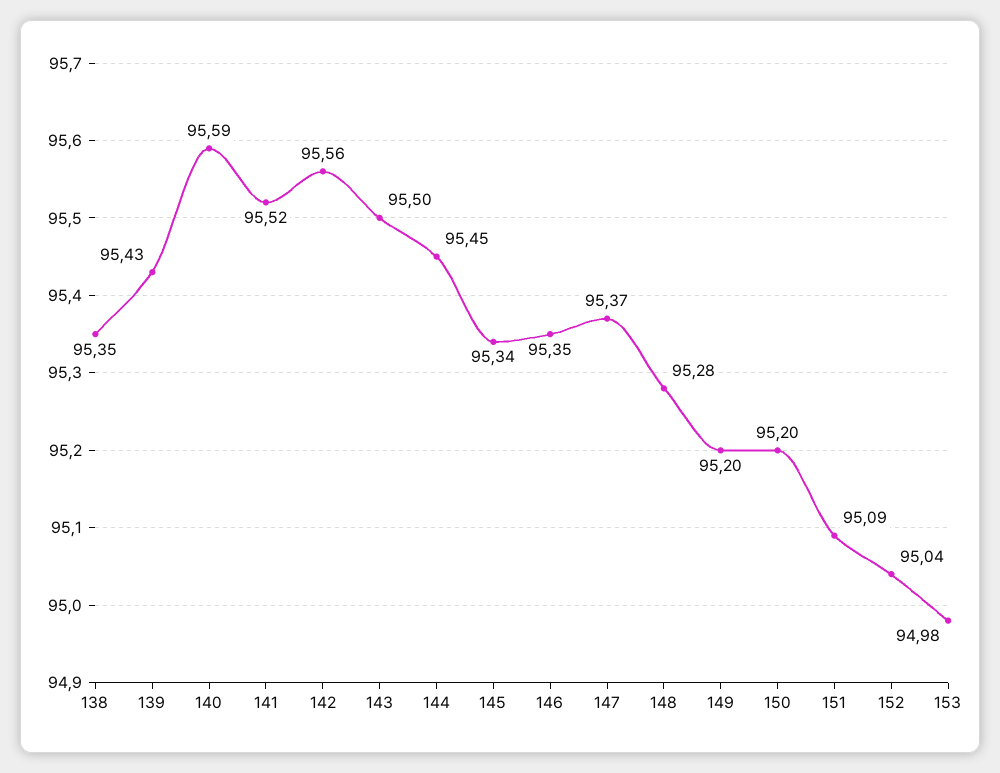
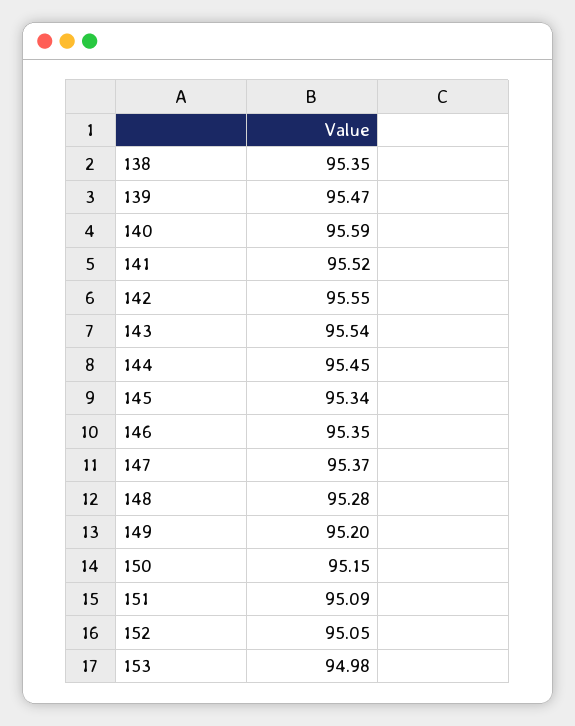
139: 95.43 -> 95.47
142: 95.56 -> 95.55
143: 95.5 -> 95.54
150: 95.2 -> 95.15
152: 95.04 -> 95.05

